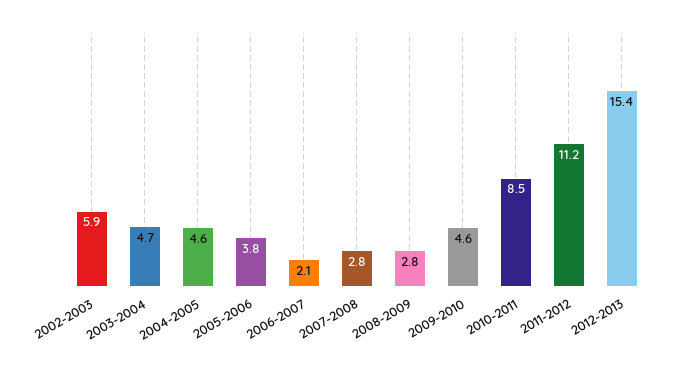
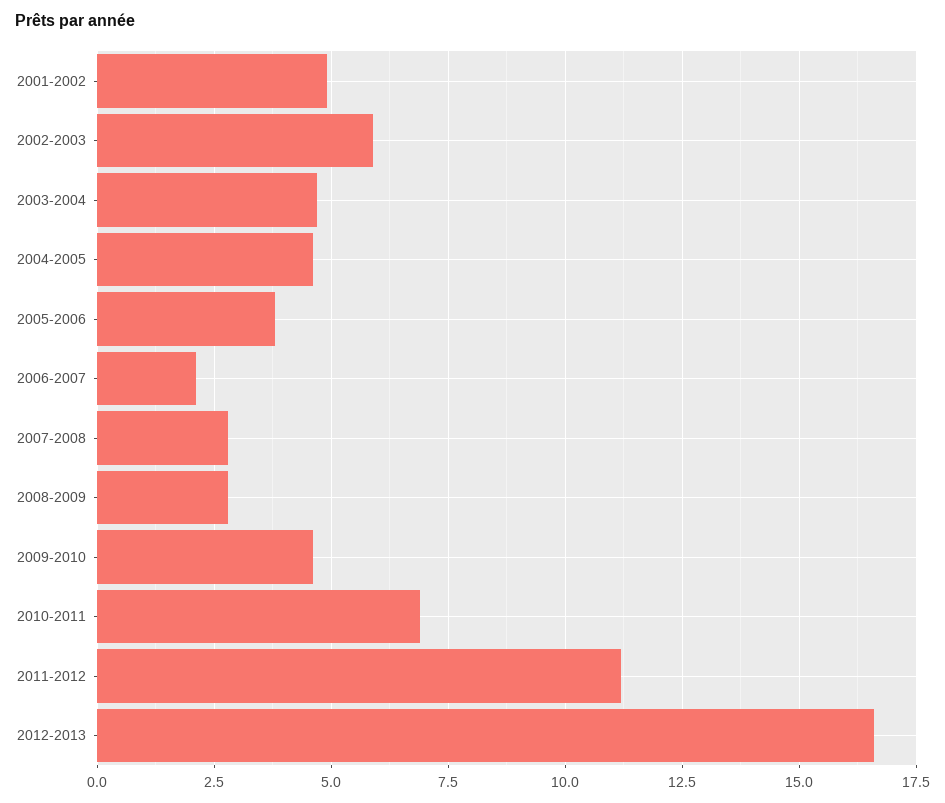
2010-2011: 8.5 -> 7
2012-2013: 15.4 -> 16.5
2001-2002: none -> 5

